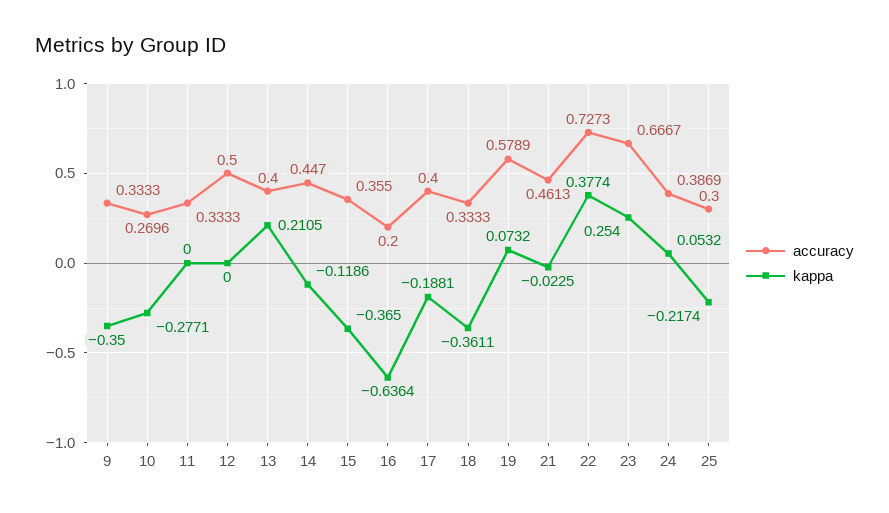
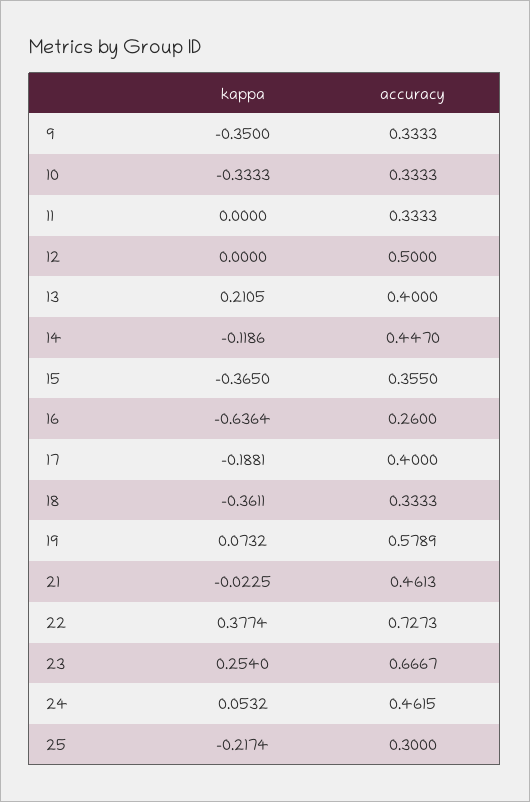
accuracy, 10: 0.2696 -> 0.3333
kappa, 10: -0.2771 -> -0.3333
accuracy, 16: 0.2 -> 0.26
accuracy, 24: 0.3869 -> 0.4615

